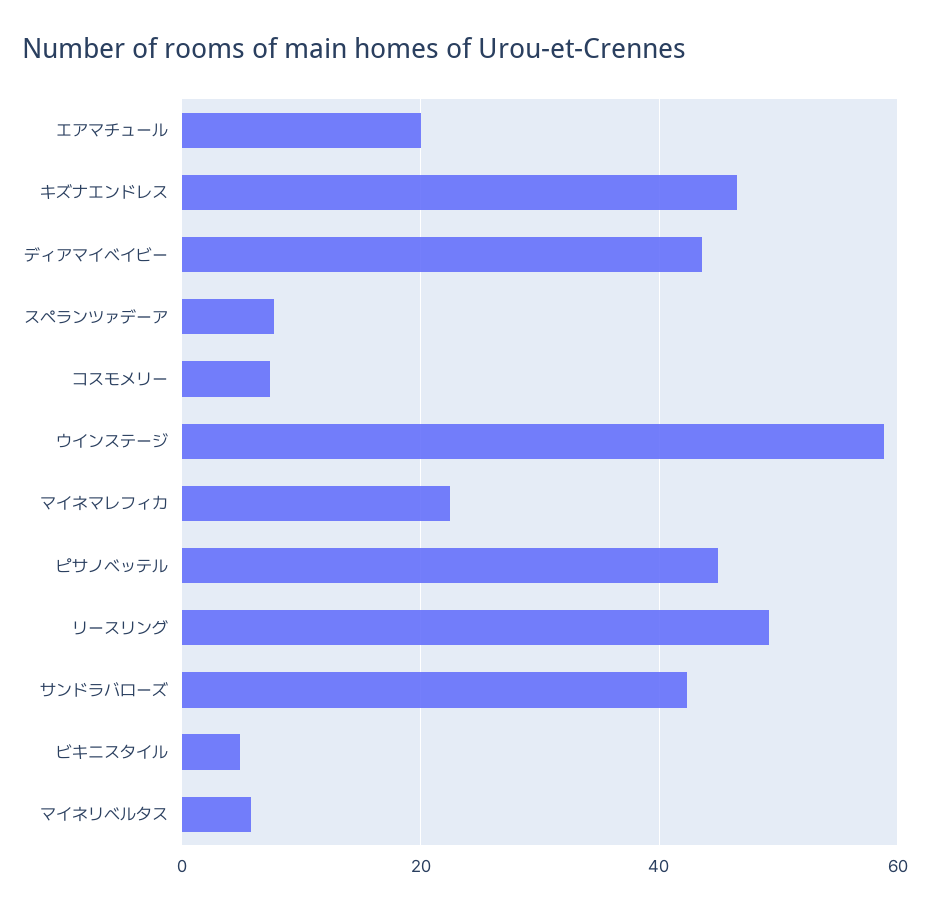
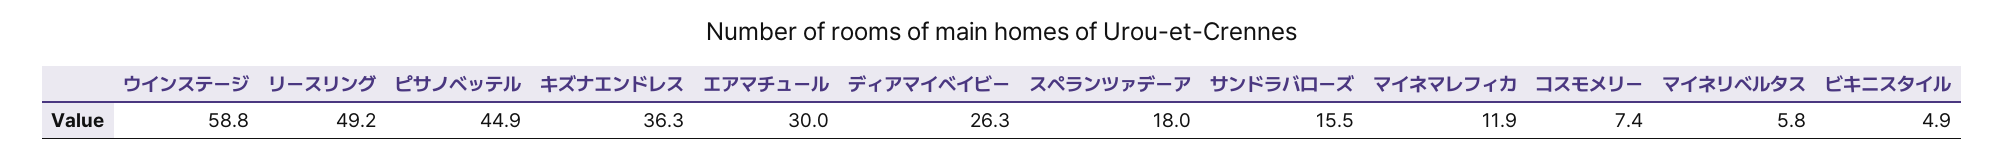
エアマチュール: 20 -> 30
キズナエンドレス: 46 -> 36.3
ディアマイベイビー: 44 -> 26.3
スペランツァデーア: 8 -> 18
マイネマレフィカ: 22 -> 11.9
サンドラバローズ: 42 -> 15.5

